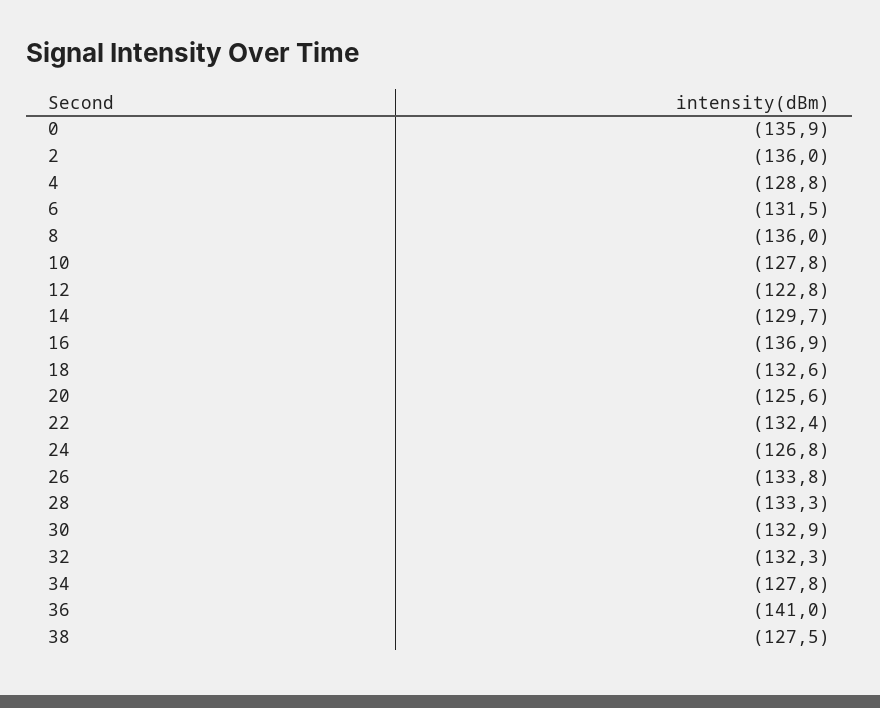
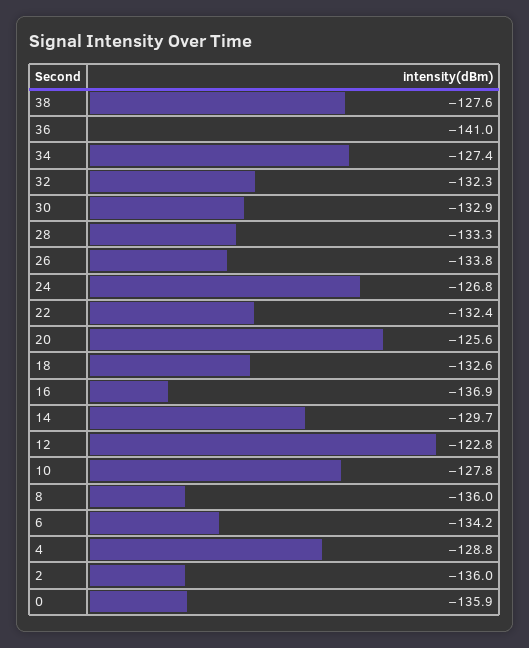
6: -131.5 -> -134.2
34: -127.8 -> -127.4
38: -127.5 -> -127.6

